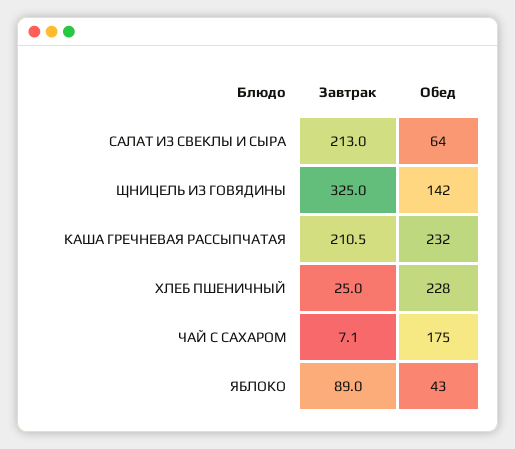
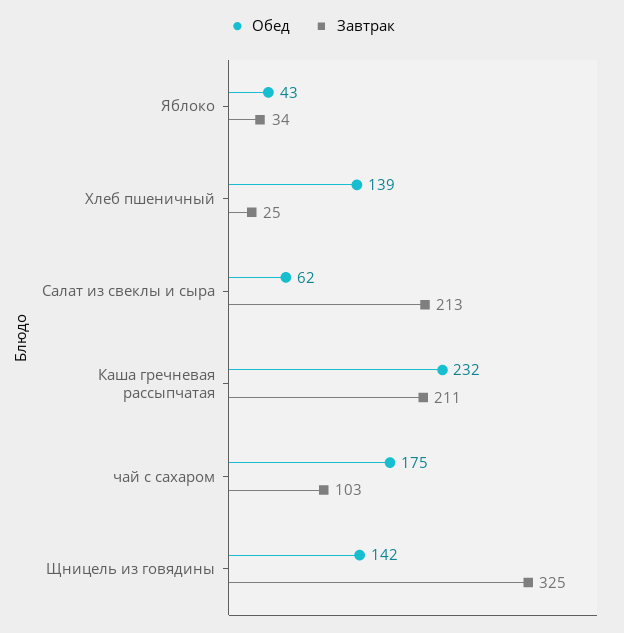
Обед, САЛАТ ИЗ СВЕКЛЫ И СЫРА: 64 -> 62
Обед, ХЛЕБ ПШЕНИЧНЫЙ: 228 -> 139
Завтрак, ЧАЙ С САХАРОМ: 7.1 -> 103
Завтрак, ЯБЛОКО: 89 -> 34

